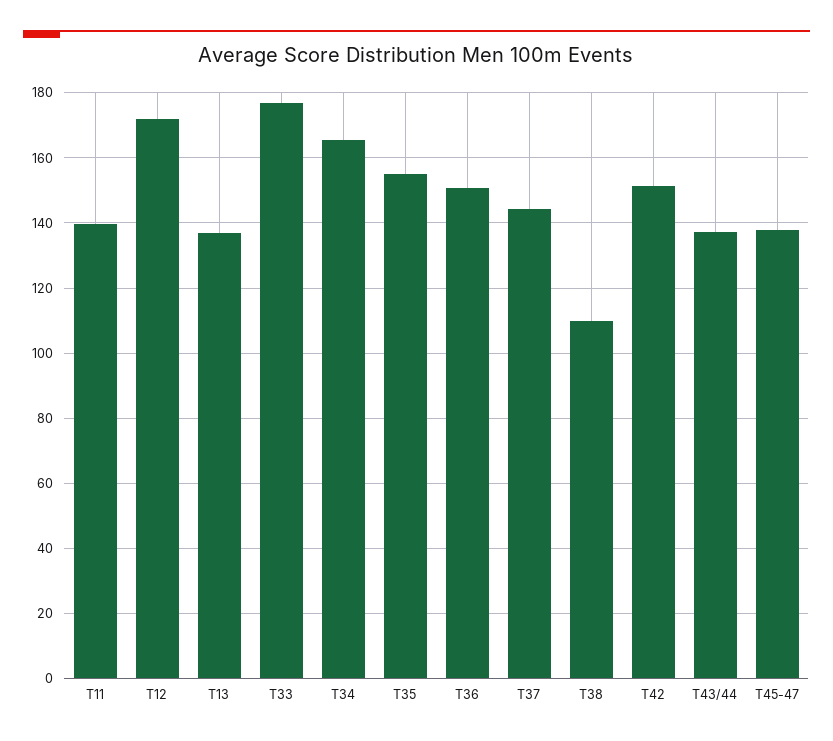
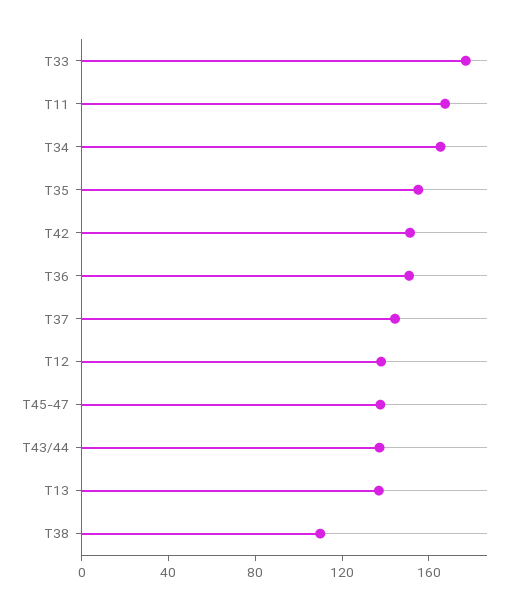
T11: 140 -> 170
T12: 172 -> 140

